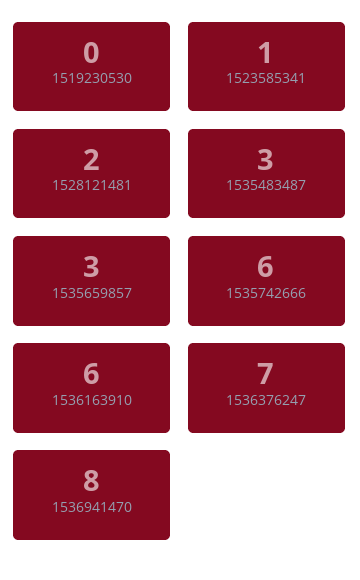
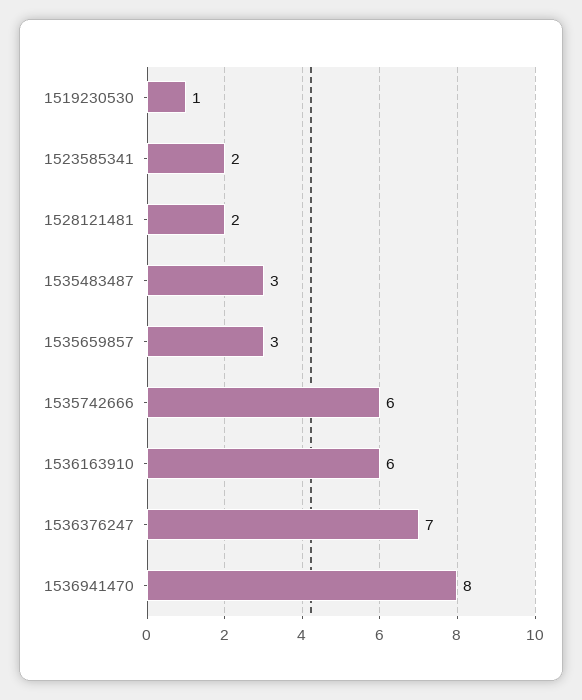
1519230530: 0 -> 1
1523585341: 1 -> 2

